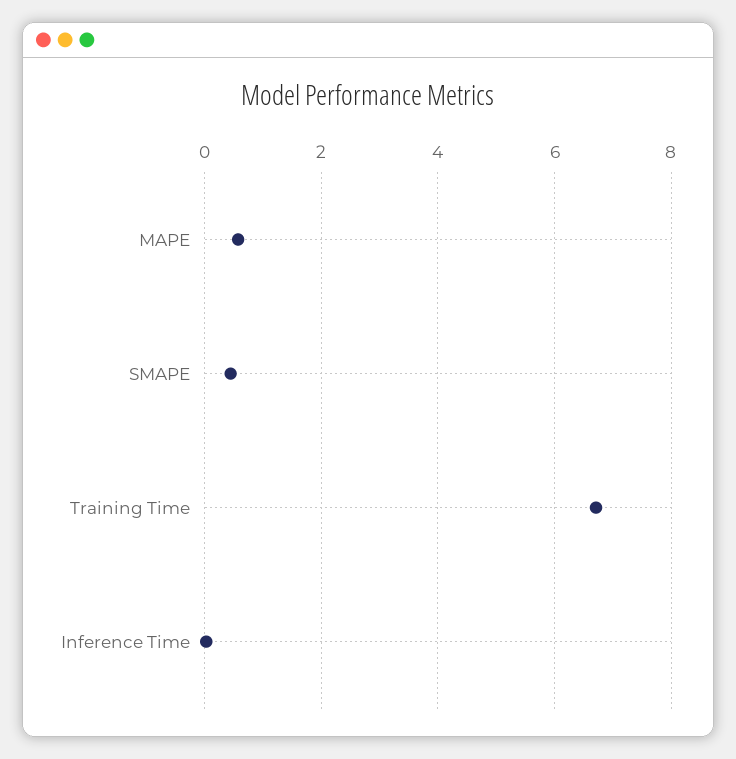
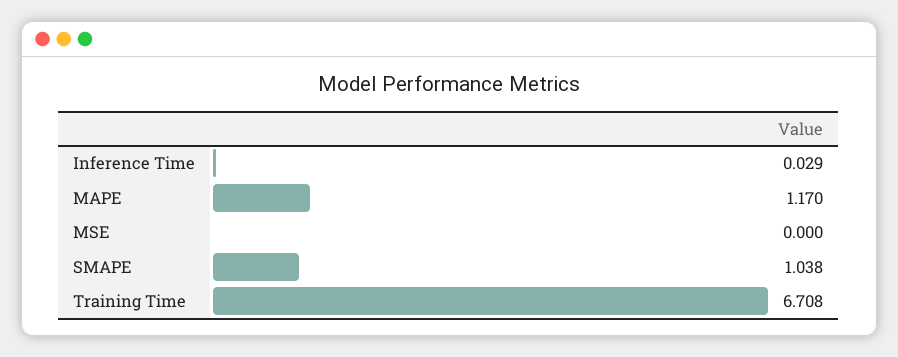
MAPE: 0.6 -> 1.17
SMAPE: 0.4 -> 1.038
MSE: none -> 0

